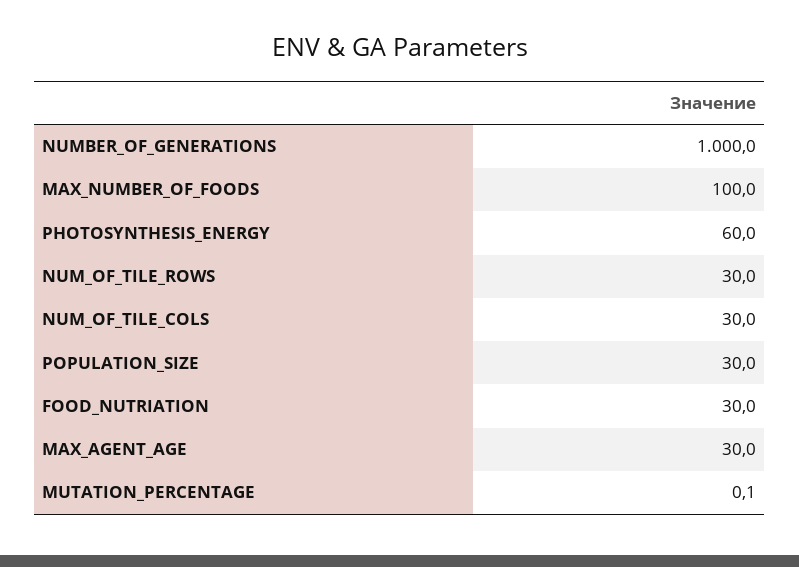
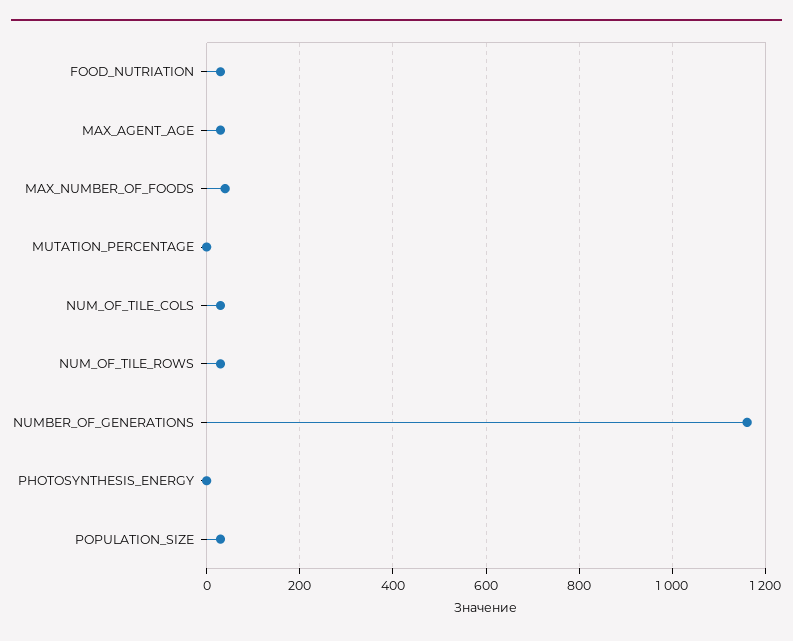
NUMBER_OF_GENERATIONS: 1000 -> 1160
MAX_NUMBER_OF_FOODS: 100 -> 40
PHOTOSYNTHESIS_ENERGY: 60 -> 0

